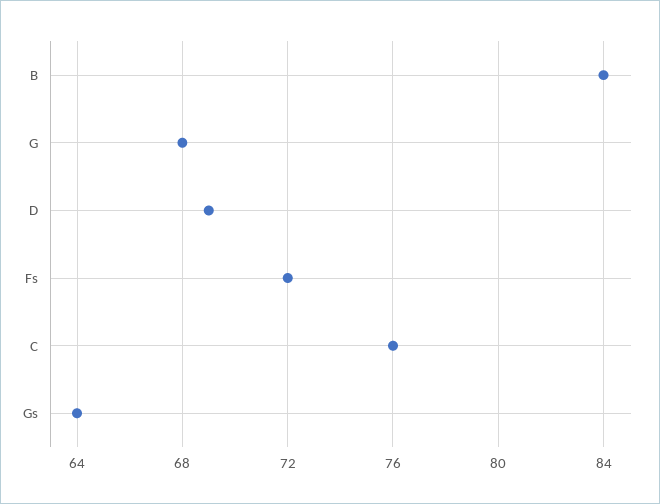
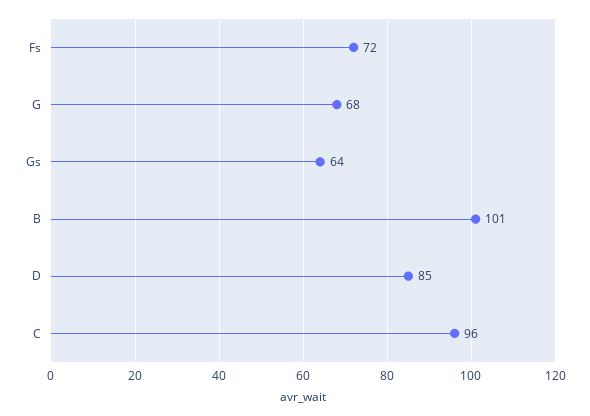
B: 84 -> 101
D: 69 -> 85
C: 76 -> 96

